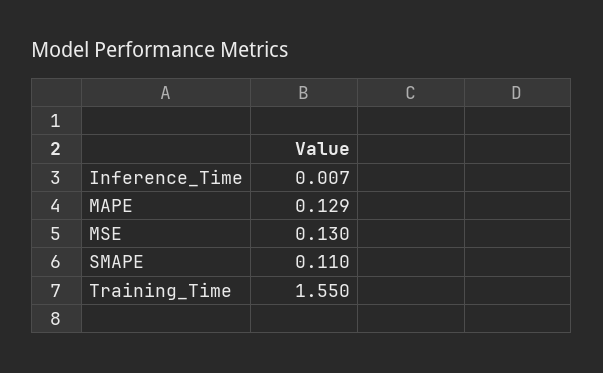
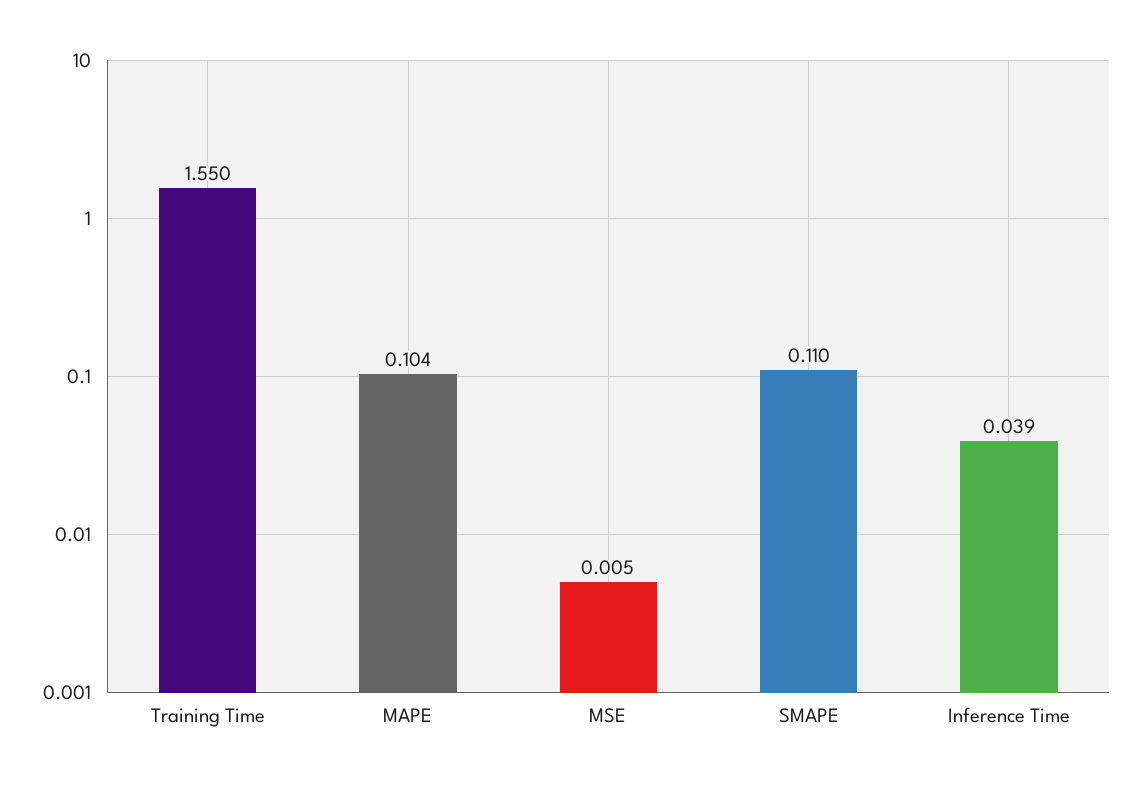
Inference_Time: 0.007 -> 0.039
MAPE: 0.129 -> 0.104
MSE: 0.13 -> 0.005

